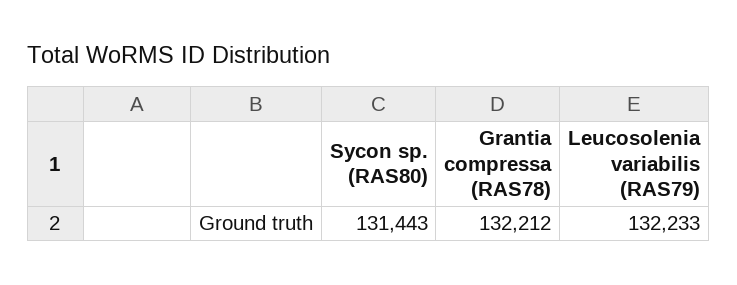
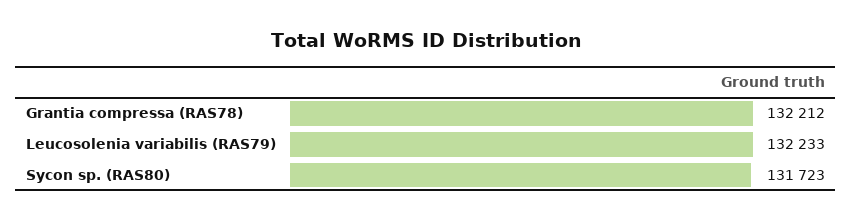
Sycon sp. (RAS80): 131443 -> 131723

